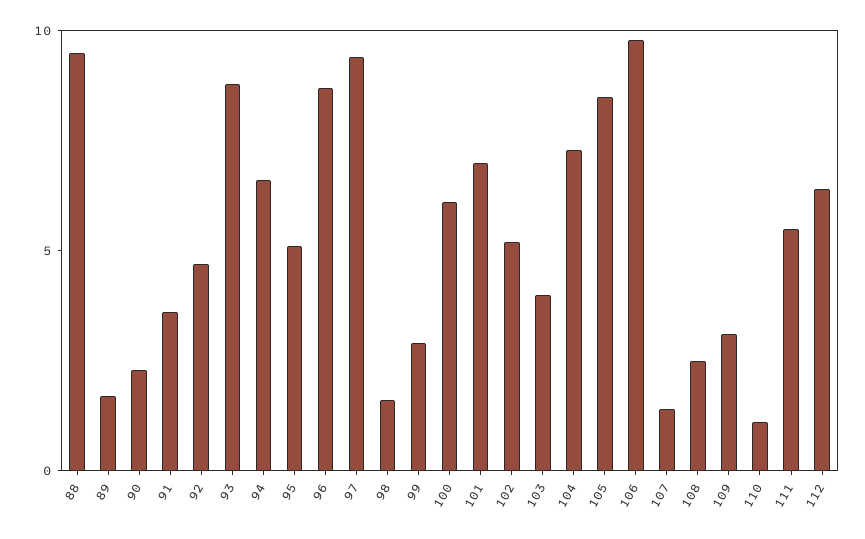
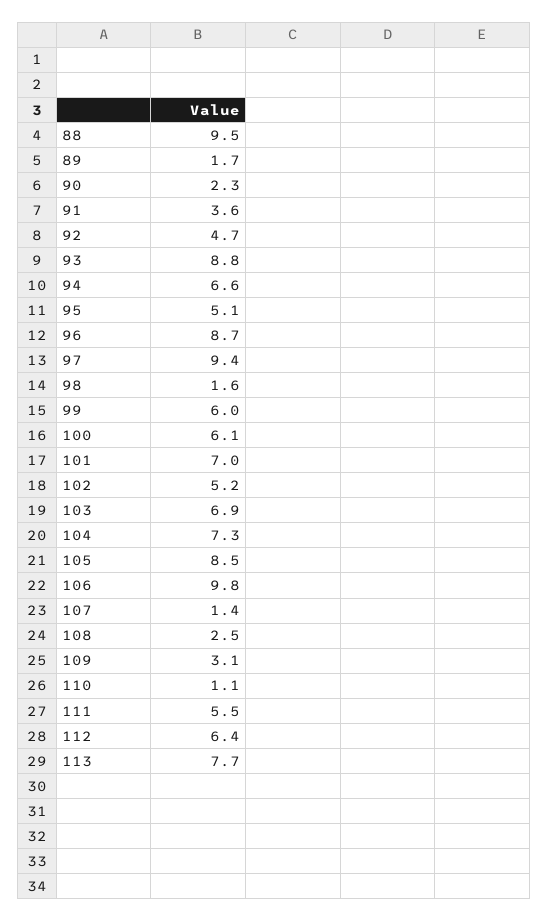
99: 3 -> 6
103: 4 -> 6.9
113: none -> 7.7

